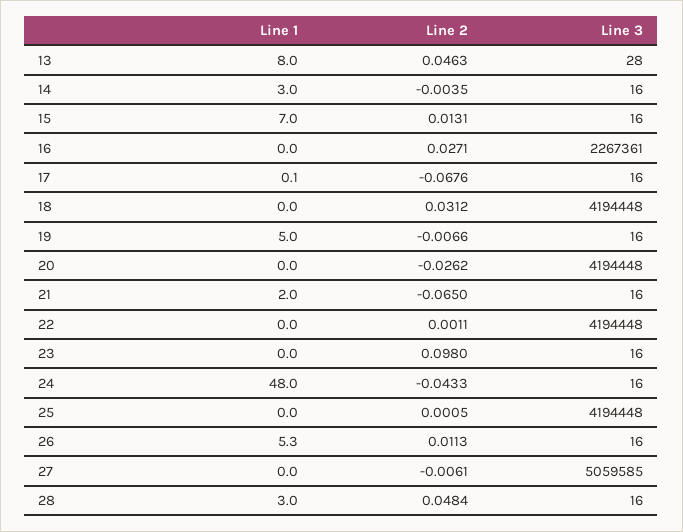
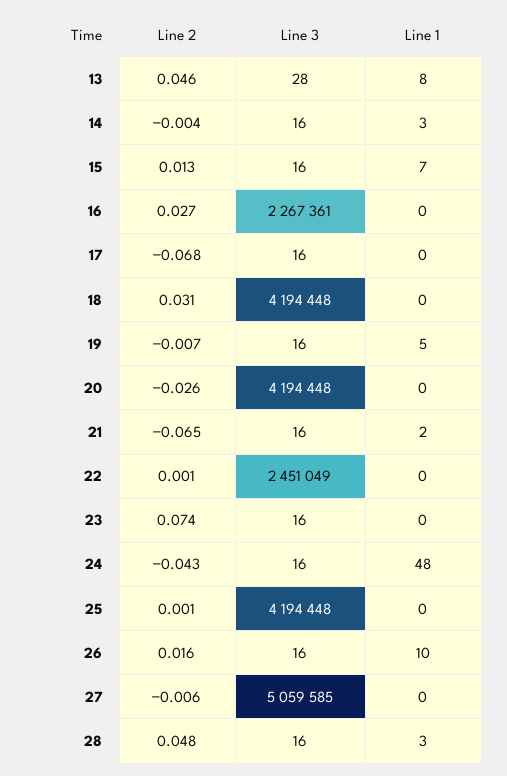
Line 3, 22: 4194448 -> 2451049
Line 2, 23: 0.098 -> 0.074
Line 1, 26: 5.3 -> 10
Line 2, 26: 0.0113 -> 0.016

